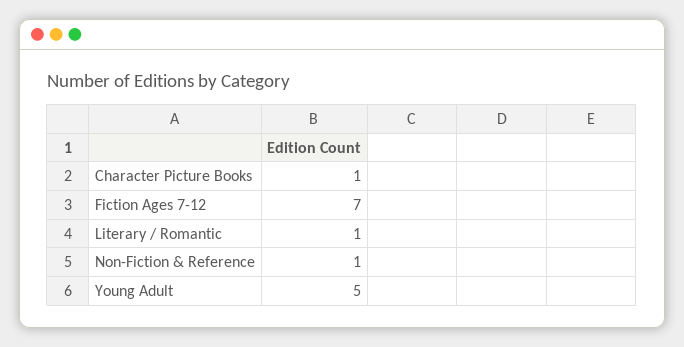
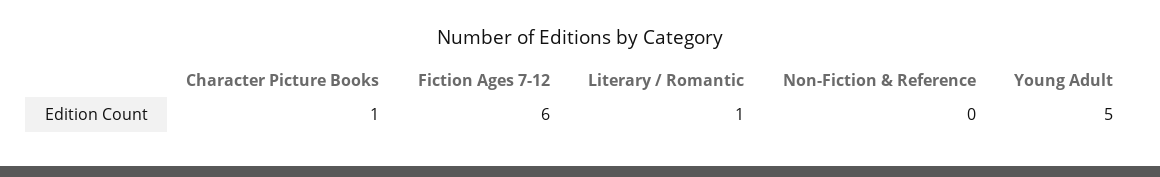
Fiction Ages 7-12: 7 -> 6
Non-Fiction & Reference: 1 -> 0

